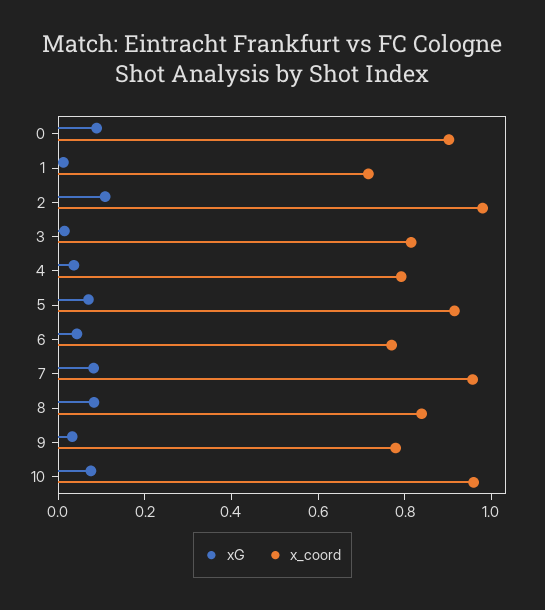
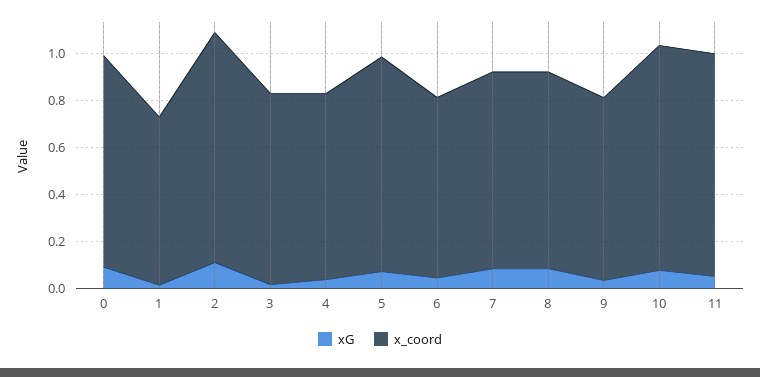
x_coord, 7: 0.95 -> 0.85
xG, 11: none -> 0.05
x_coord, 11: none -> 0.95

